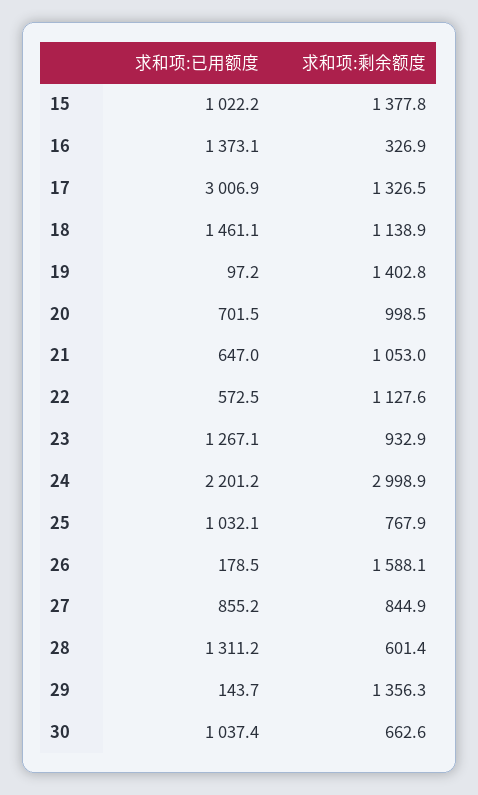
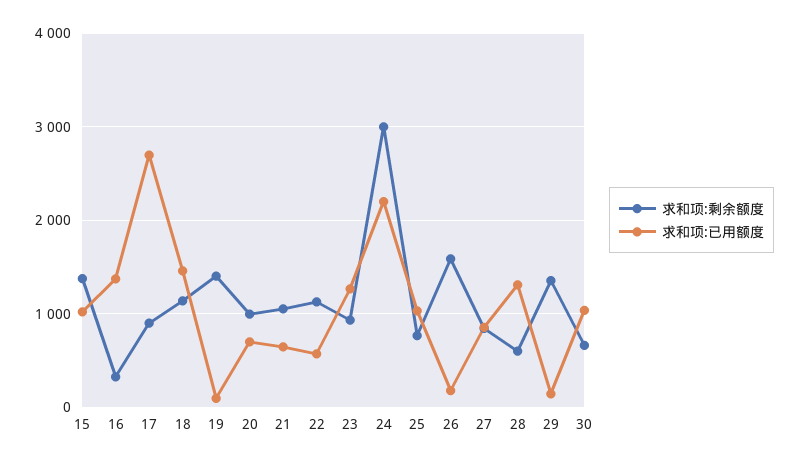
求和项:已用额度, 17: 3006.9 -> 2700
求和项:剩余额度, 17: 1326.5 -> 900

